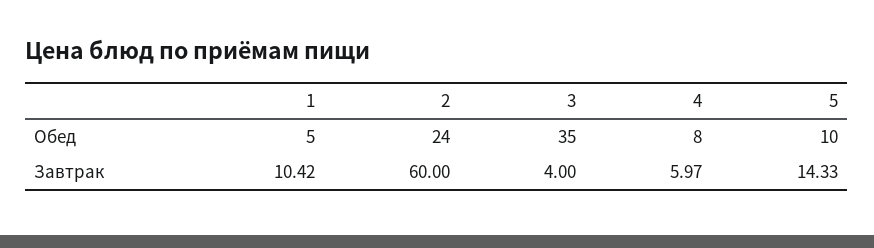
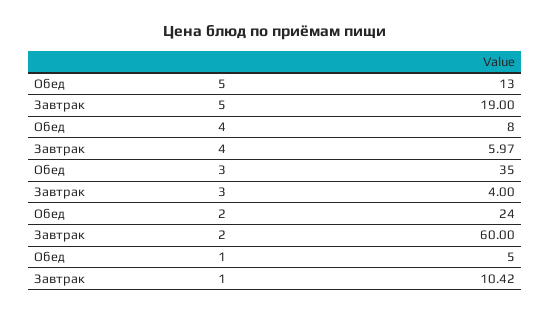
5, Обед: 10 -> 13
5, Завтрак: 14.33 -> 19

